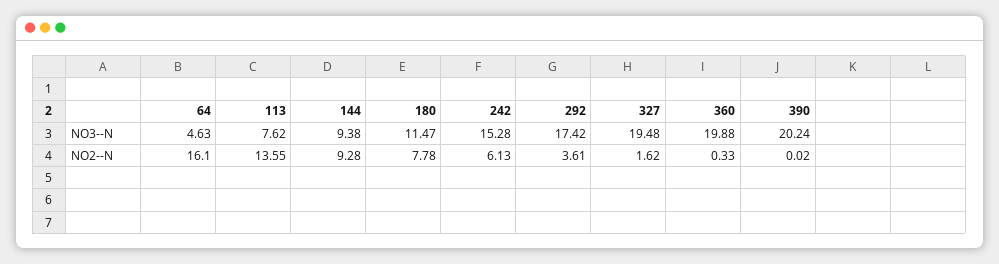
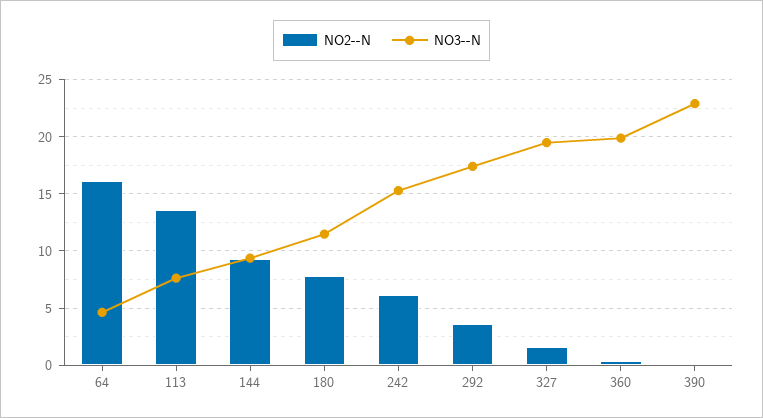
NO3--N, 390: 20.24 -> 23

